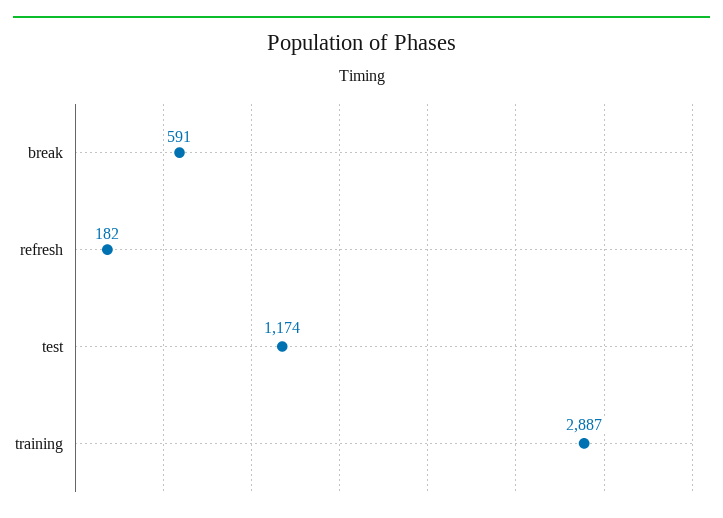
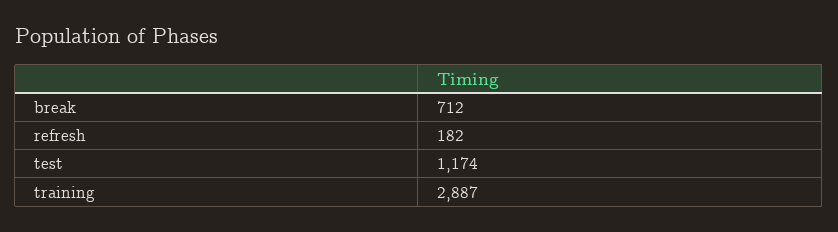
break: 591 -> 712

